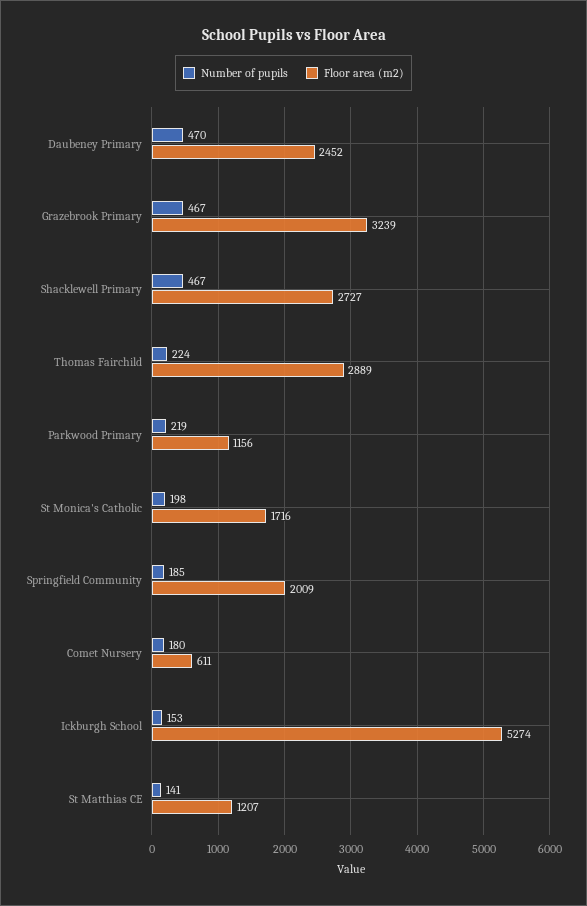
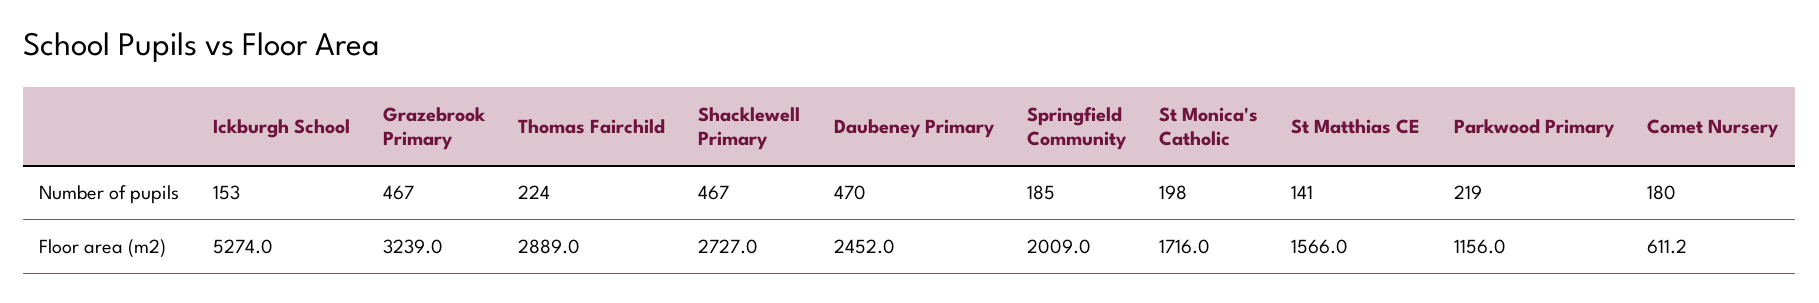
Floor area (m2), Comet Nursery: 611 -> 611.2
Floor area (m2), St Matthias CE: 1207 -> 1566

